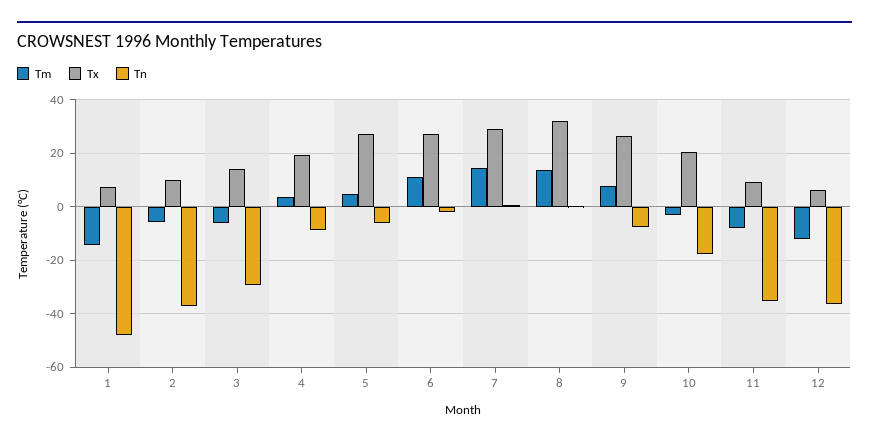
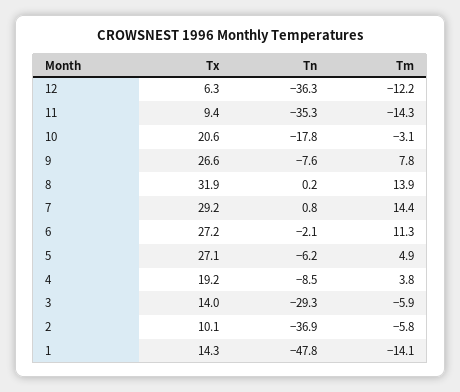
Tx, 1: 7.5 -> 14.3
Tm, 11: -7.5 -> -14.3

